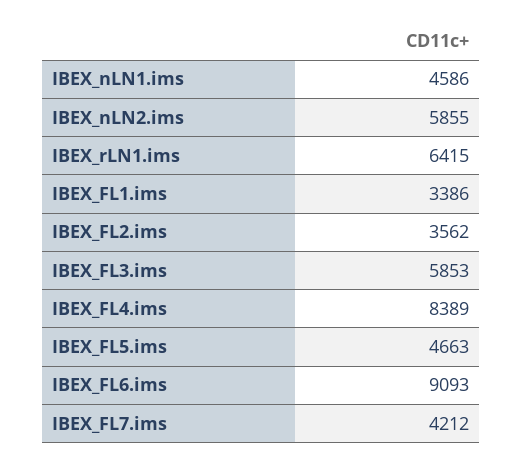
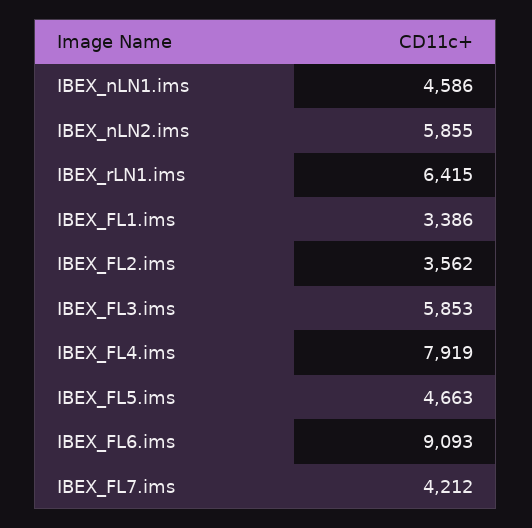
IBEX_FL4.ims: 8389 -> 7919

